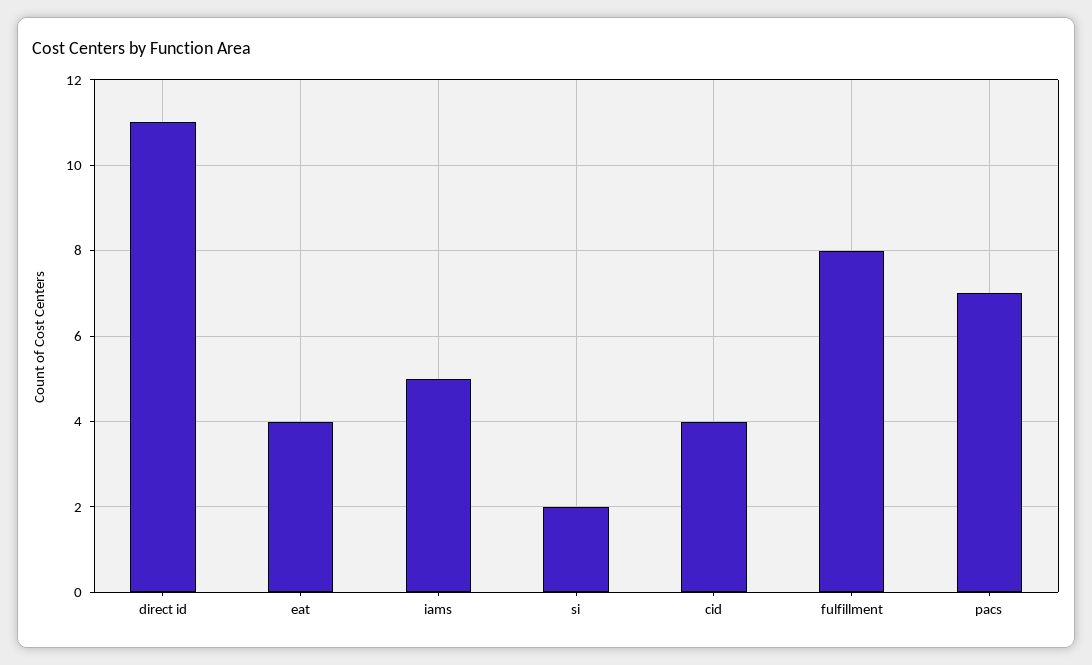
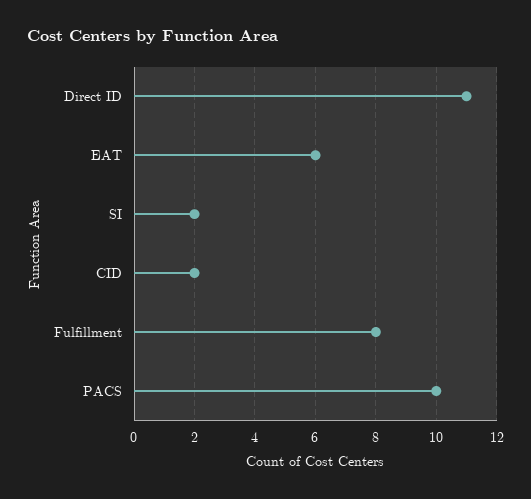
eat: 4 -> 6
iams: 5 -> none
cid: 4 -> 2
pacs: 7 -> 10

